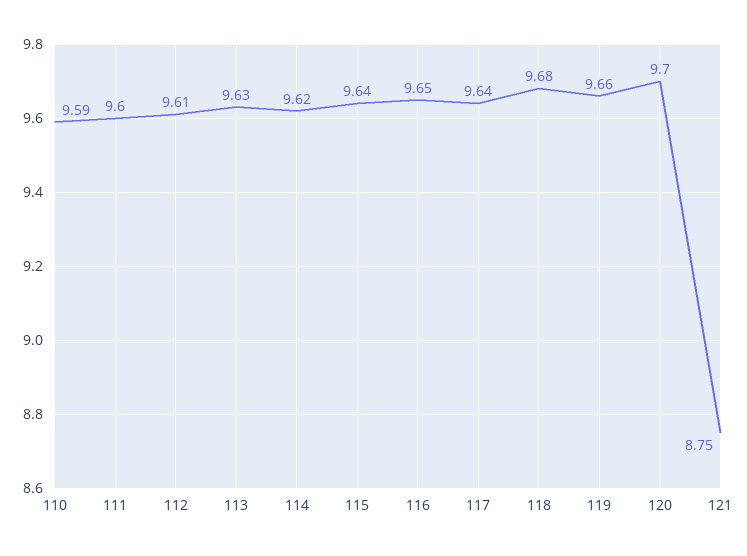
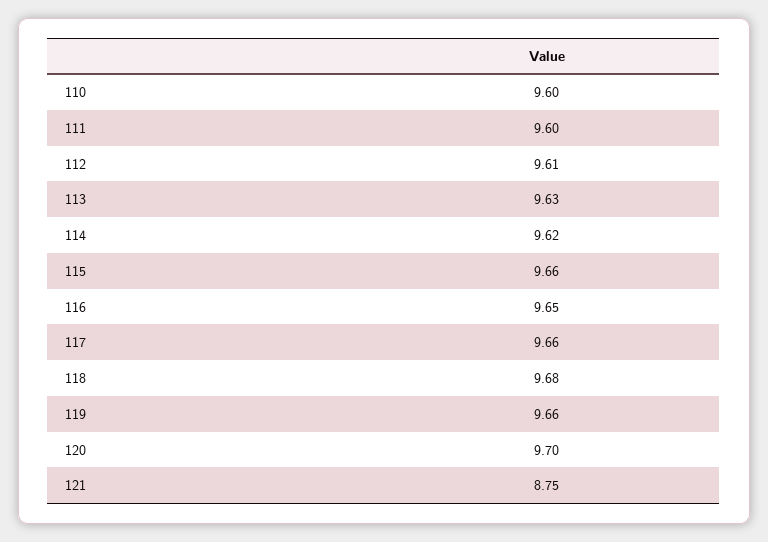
110: 9.59 -> 9.6
115: 9.64 -> 9.66
117: 9.64 -> 9.66

